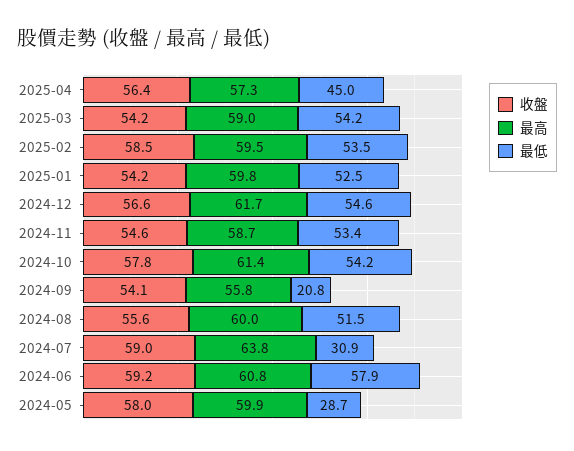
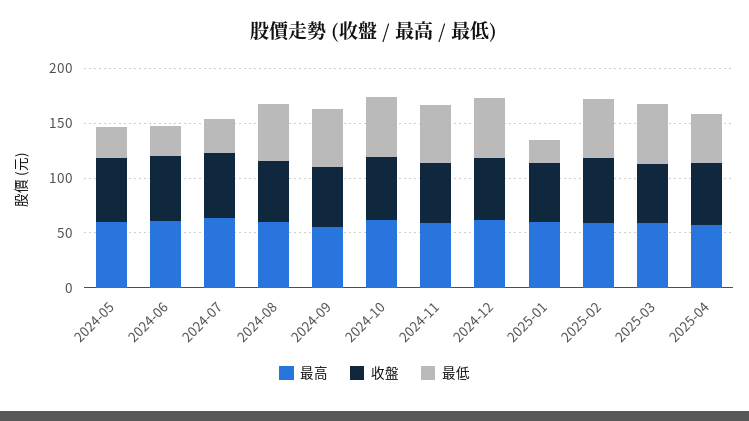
最低, 2025-01: 52.5 -> 20
最低, 2024-09: 20.8 -> 50
最低, 2024-06: 57.9 -> 30

